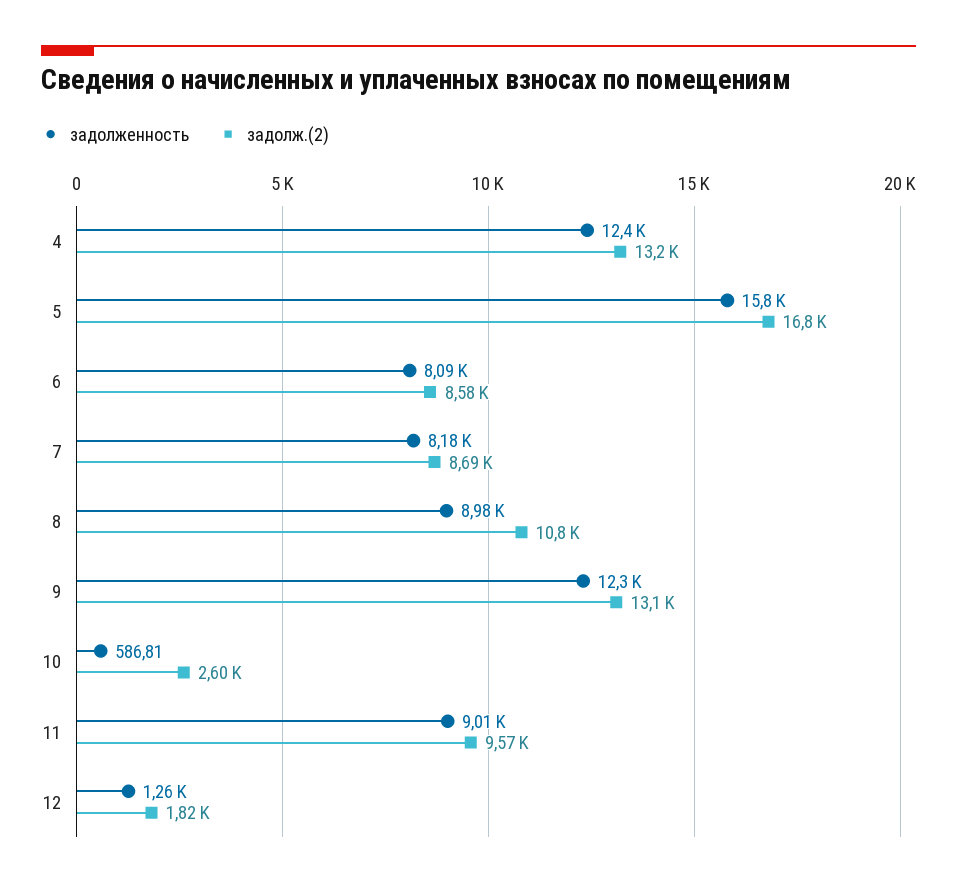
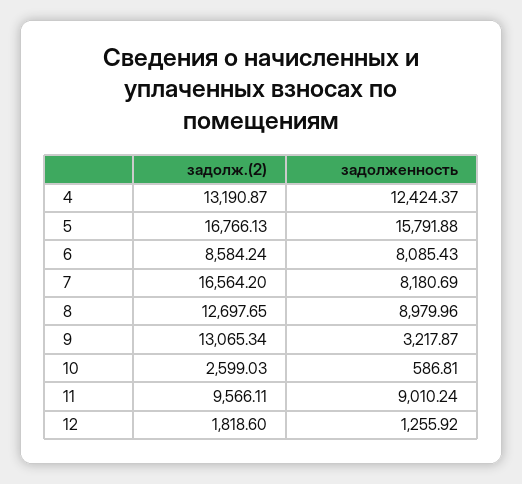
задолж.(2), 7: 8690 -> 16564.2
задолж.(2), 8: 10800 -> 12697.65
задолженность, 9: 12300 -> 3217.87

